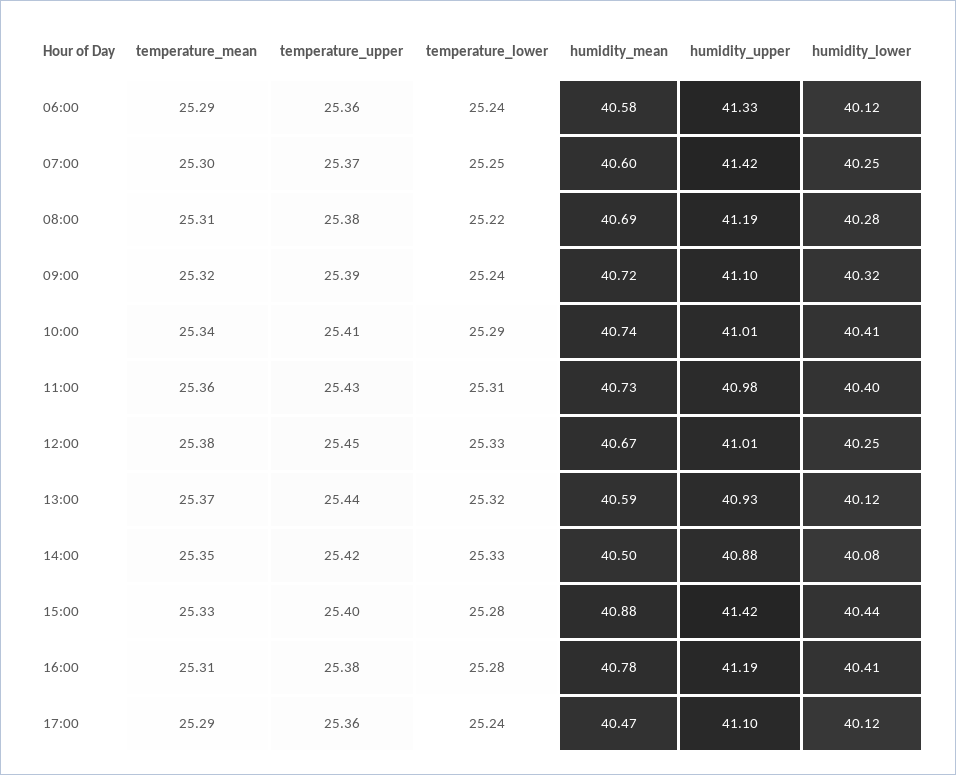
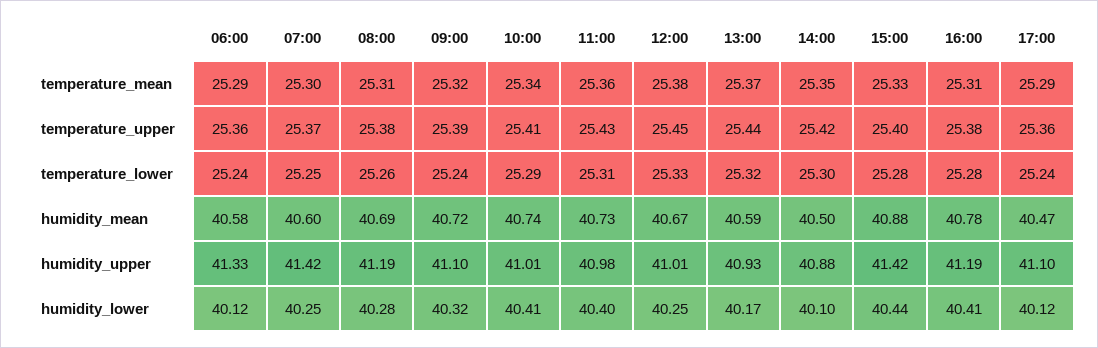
temperature_lower, 08:00: 25.22 -> 25.26
humidity_lower, 13:00: 40.12 -> 40.17
temperature_lower, 14:00: 25.33 -> 25.3
humidity_lower, 14:00: 40.08 -> 40.1

